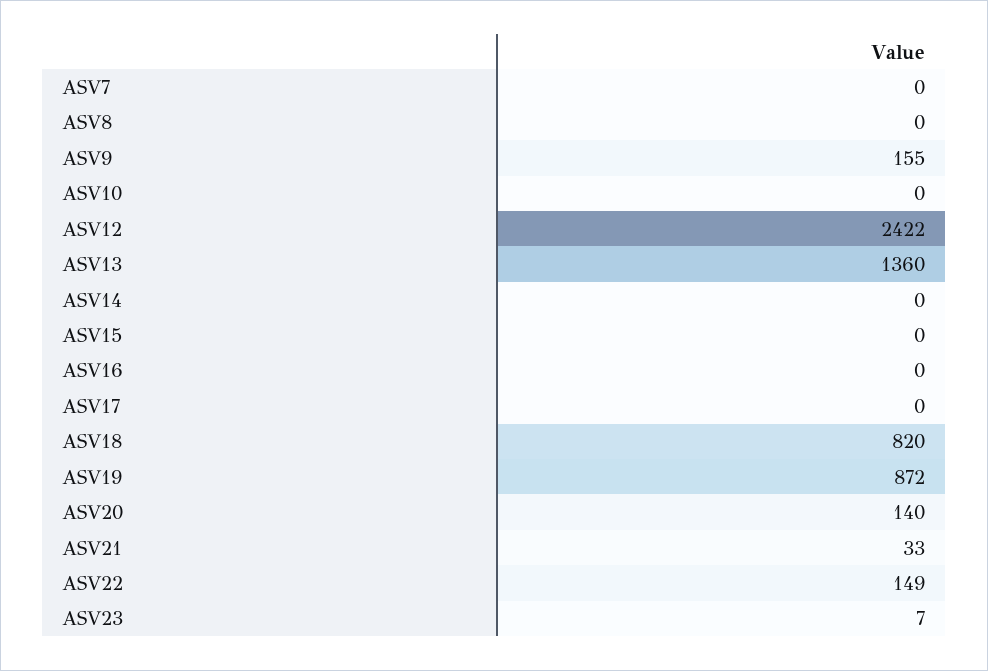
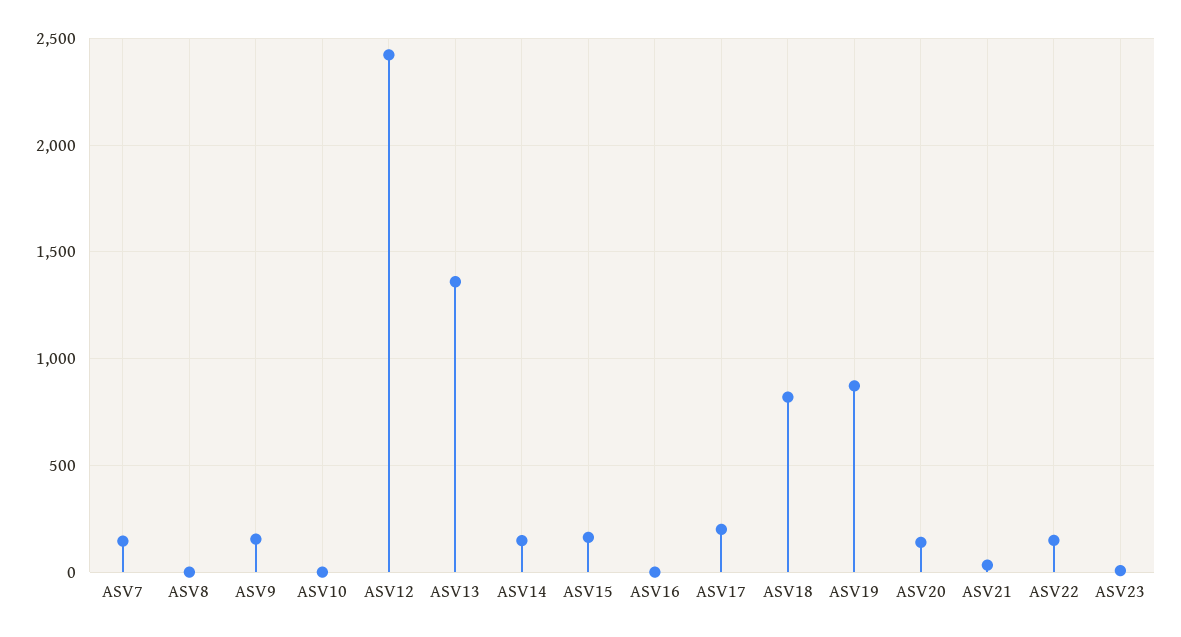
ASV7: 0 -> 150
ASV14: 0 -> 150
ASV15: 0 -> 150
ASV17: 0 -> 200

